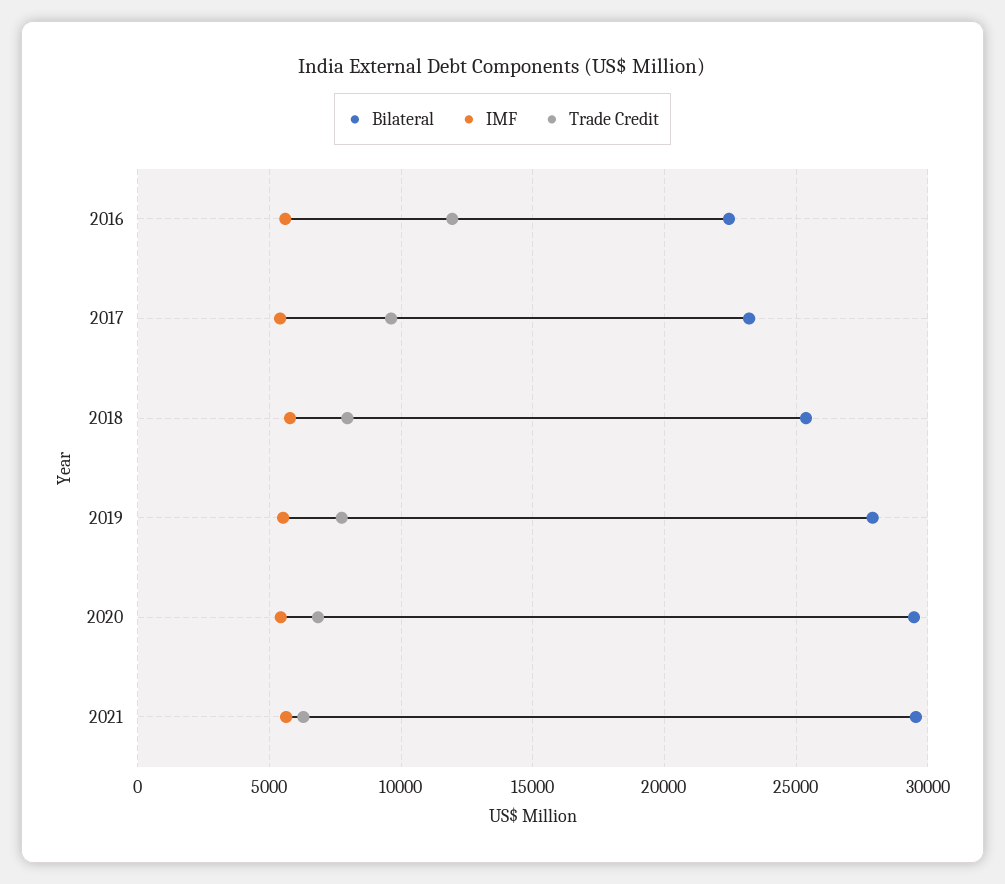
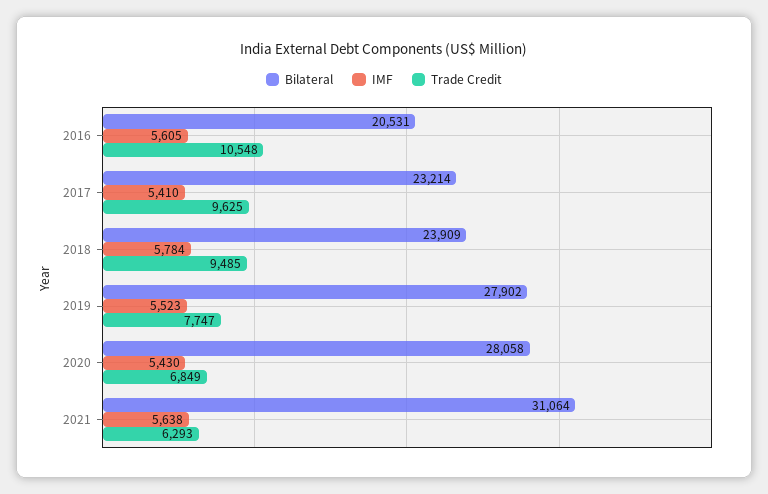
Bilateral, 2016: 22500 -> 20531
Trade Credit, 2016: 12000 -> 10548
Bilateral, 2018: 25500 -> 23909
Trade Credit, 2018: 8000 -> 9485
Bilateral, 2020: 29500 -> 28058
Bilateral, 2021: 29500 -> 31064

